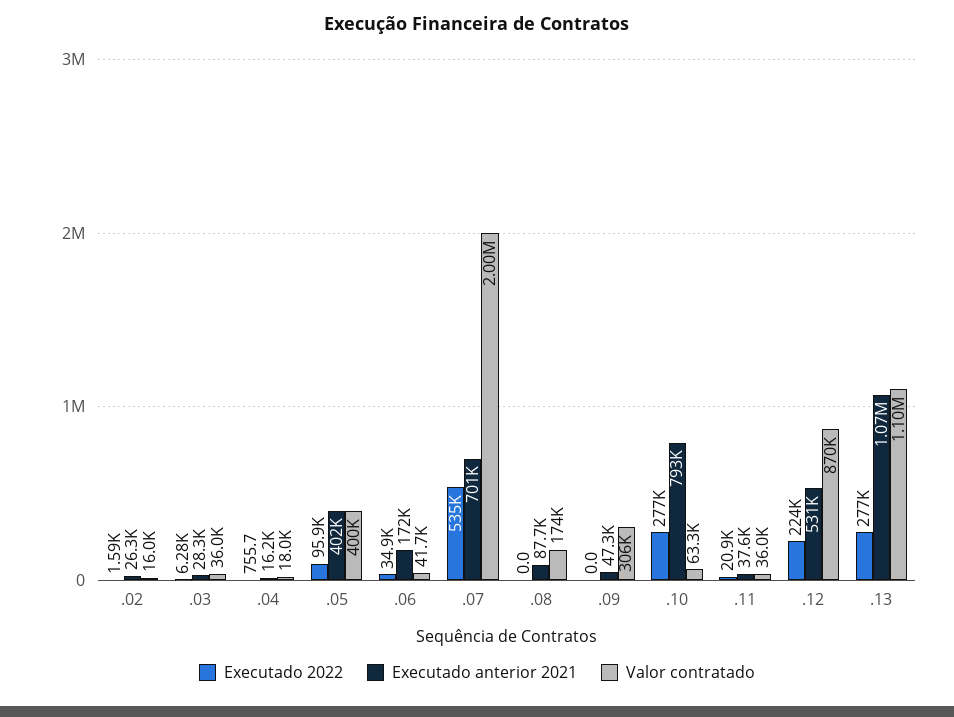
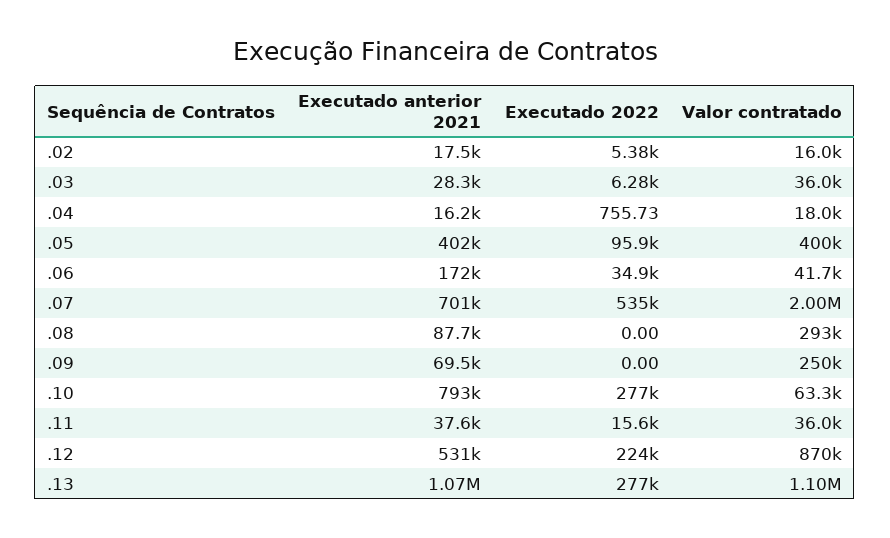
Executado 2022, .02: 1590 -> 5380
Executado anterior 2021, .02: 26300 -> 17500
Valor contratado, .08: 174000 -> 293000
Executado anterior 2021, .09: 47300 -> 69500
Valor contratado, .09: 306000 -> 250000
Executado 2022, .11: 20900 -> 15600

